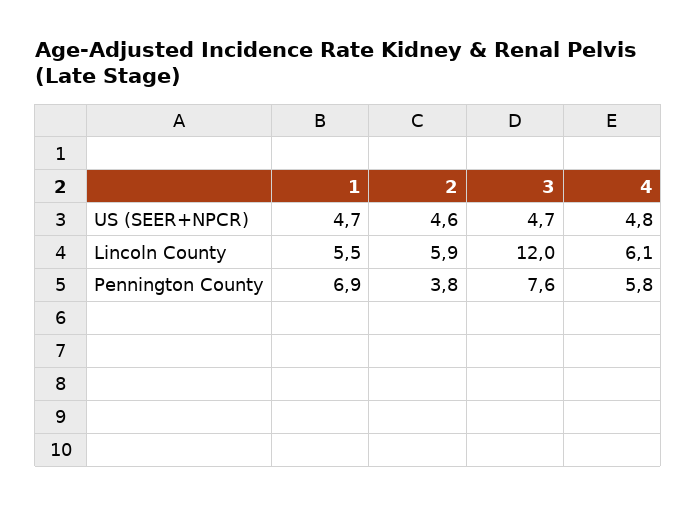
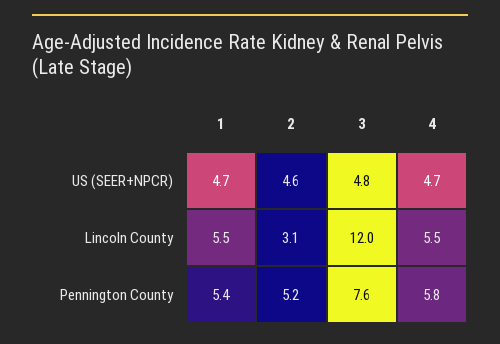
3, US (SEER+NPCR): 4.7 -> 4.8
4, US (SEER+NPCR): 4.8 -> 4.7
2, Lincoln County: 5.9 -> 3.1
4, Lincoln County: 6.1 -> 5.5
1, Pennington County: 6.9 -> 5.4
2, Pennington County: 3.8 -> 5.2

